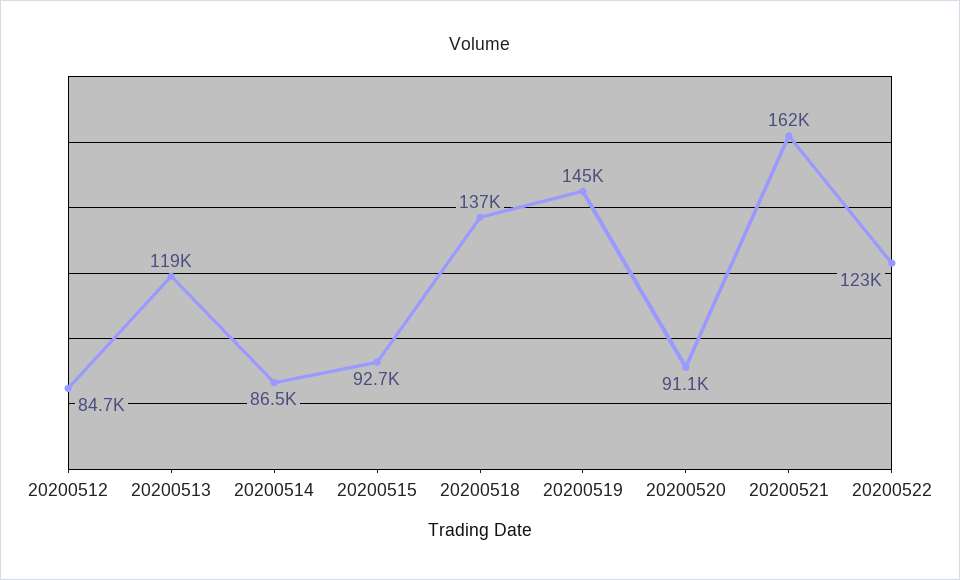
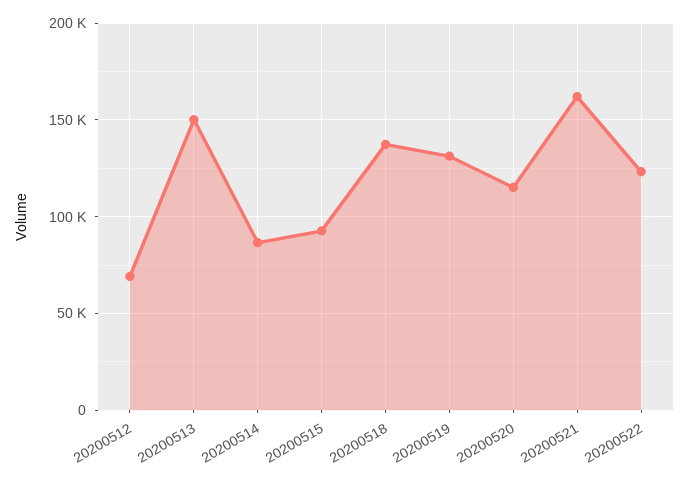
20200512: 84700 -> 70000
20200513: 119000 -> 150000
20200519: 145000 -> 130000
20200520: 91100 -> 115000

